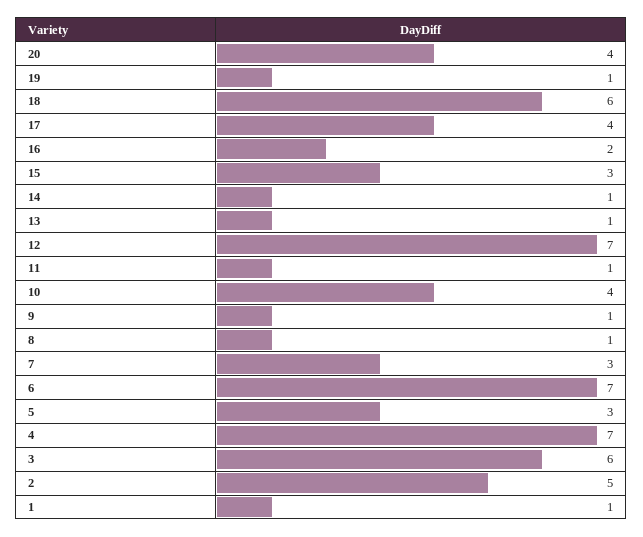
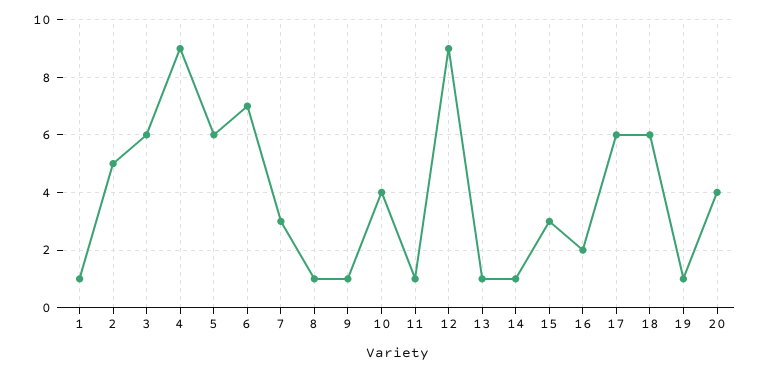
17: 4 -> 6
12: 7 -> 9
5: 3 -> 6
4: 7 -> 9

